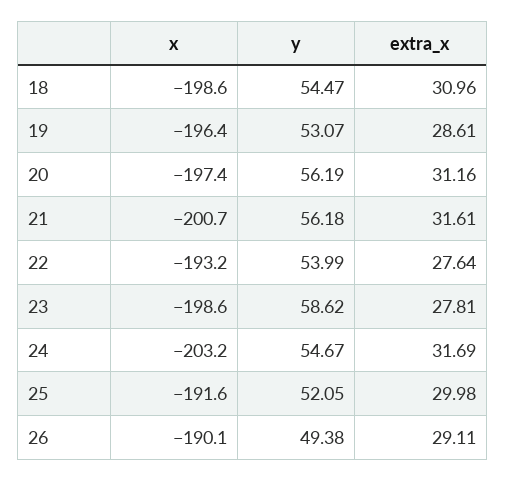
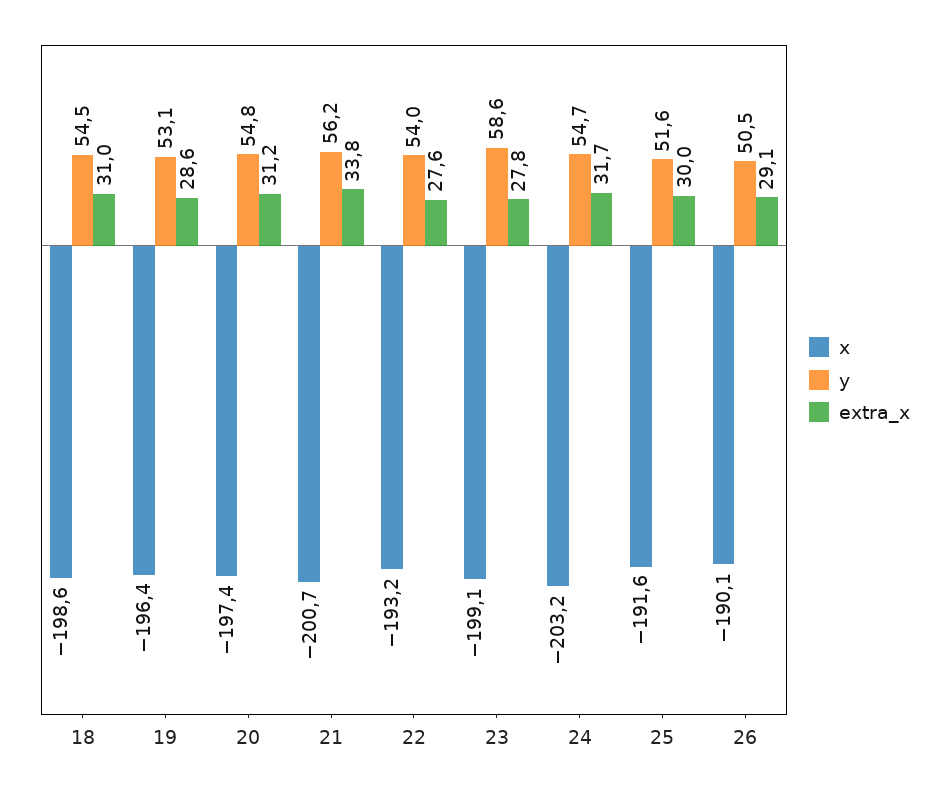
y, 20: 56.19 -> 54.8
extra_x, 21: 31.61 -> 33.8
x, 23: -198.6 -> -199.1
y, 25: 52.05 -> 51.6
y, 26: 49.38 -> 50.5

